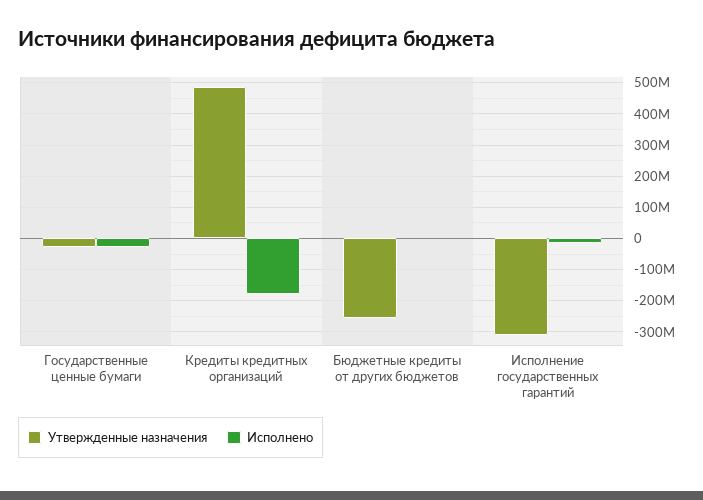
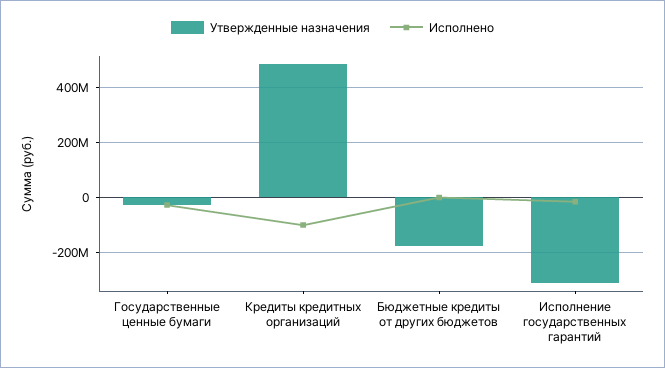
Исполнено, Кредиты кредитных организаций: -180000000 -> -100000000
Утвержденные назначения, Бюджетные кредиты от других бюджетов: -260000000 -> -175000000

